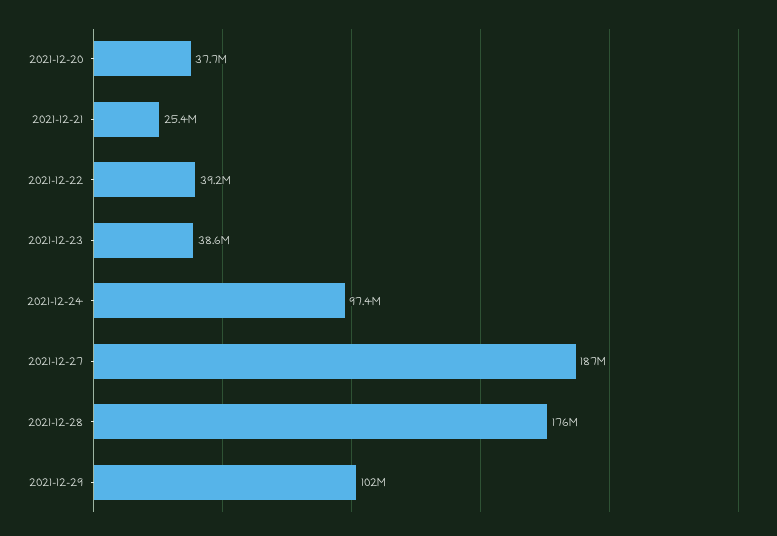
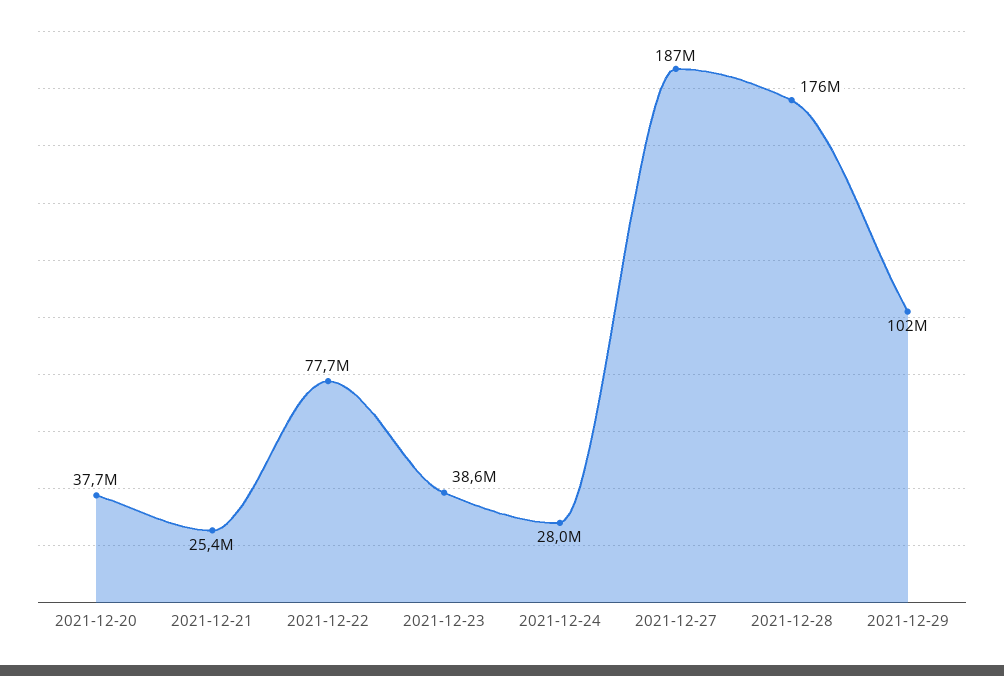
2021-12-22: 39200000 -> 77700000
2021-12-24: 97400000 -> 28000000

